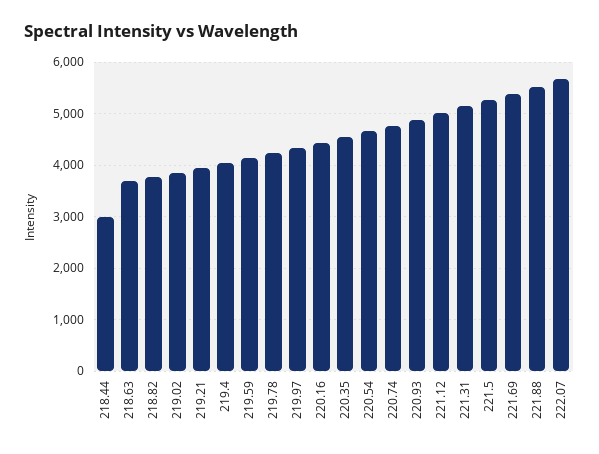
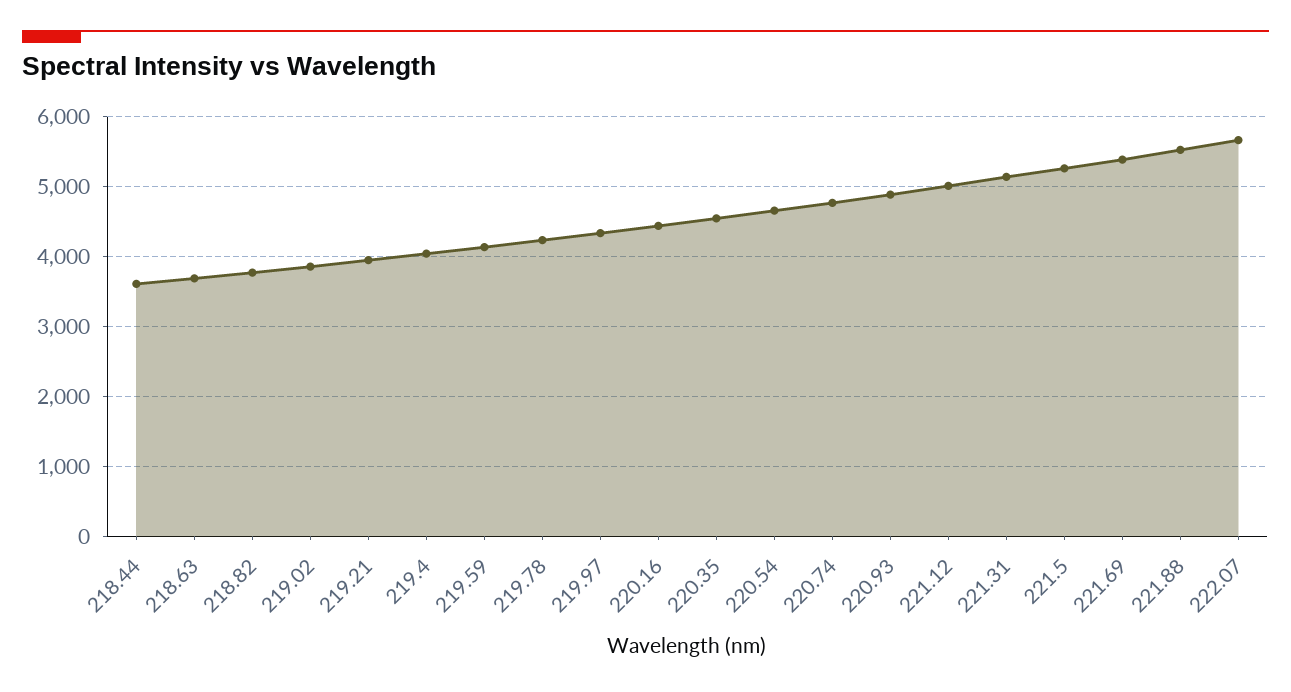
218.44: 3000 -> 3600

